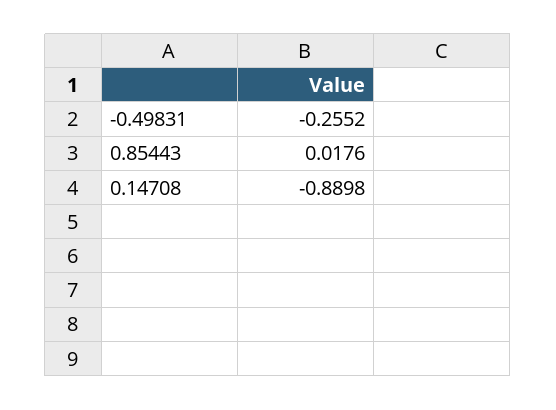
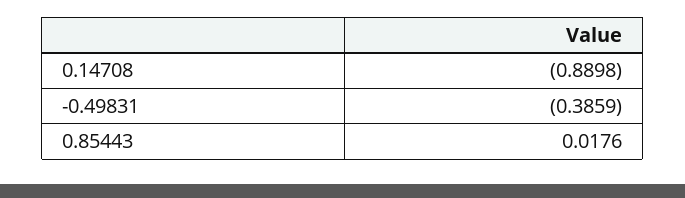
-0.49831: -0.2552 -> -0.3859

